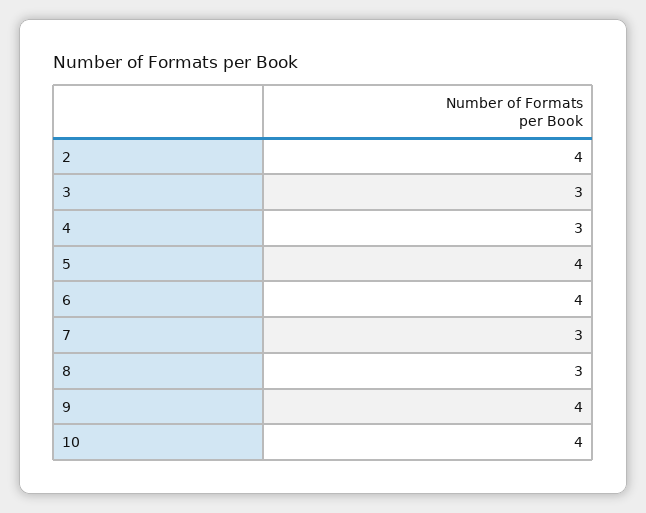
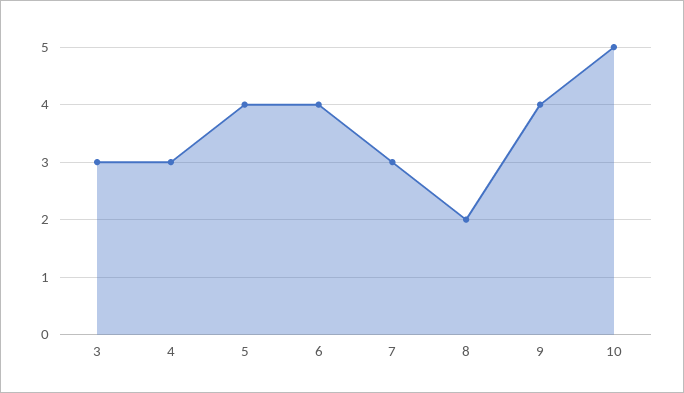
2: 4 -> none
8: 3 -> 2
10: 4 -> 5

